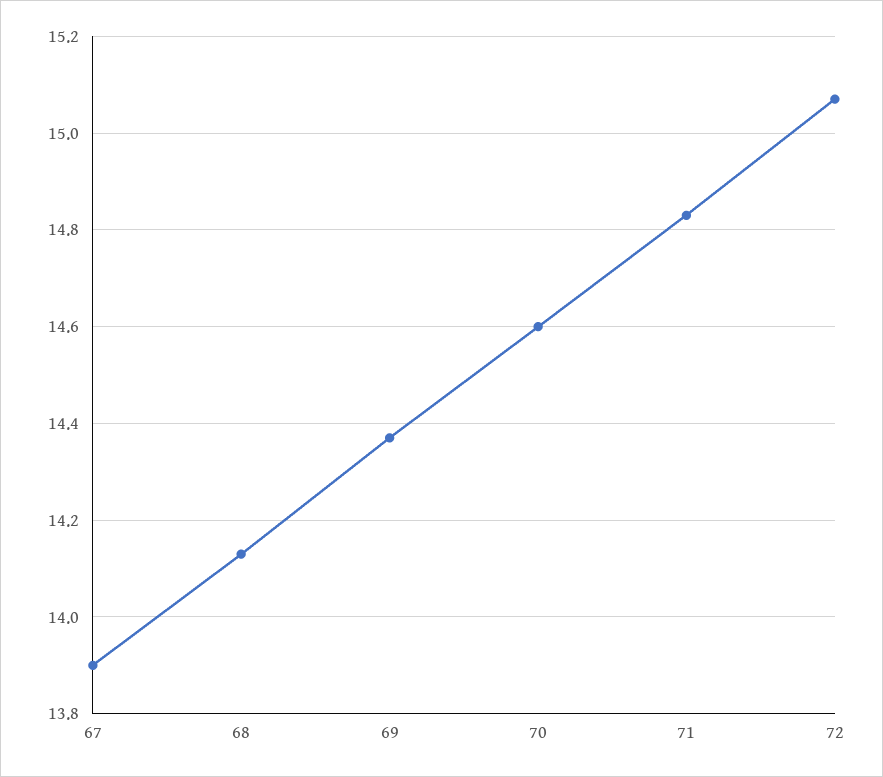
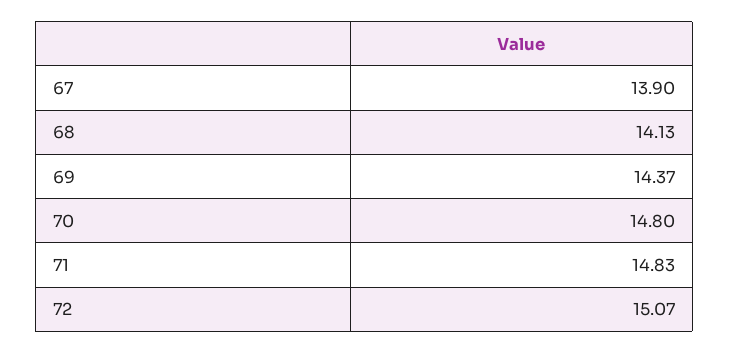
70: 14.6 -> 14.8

